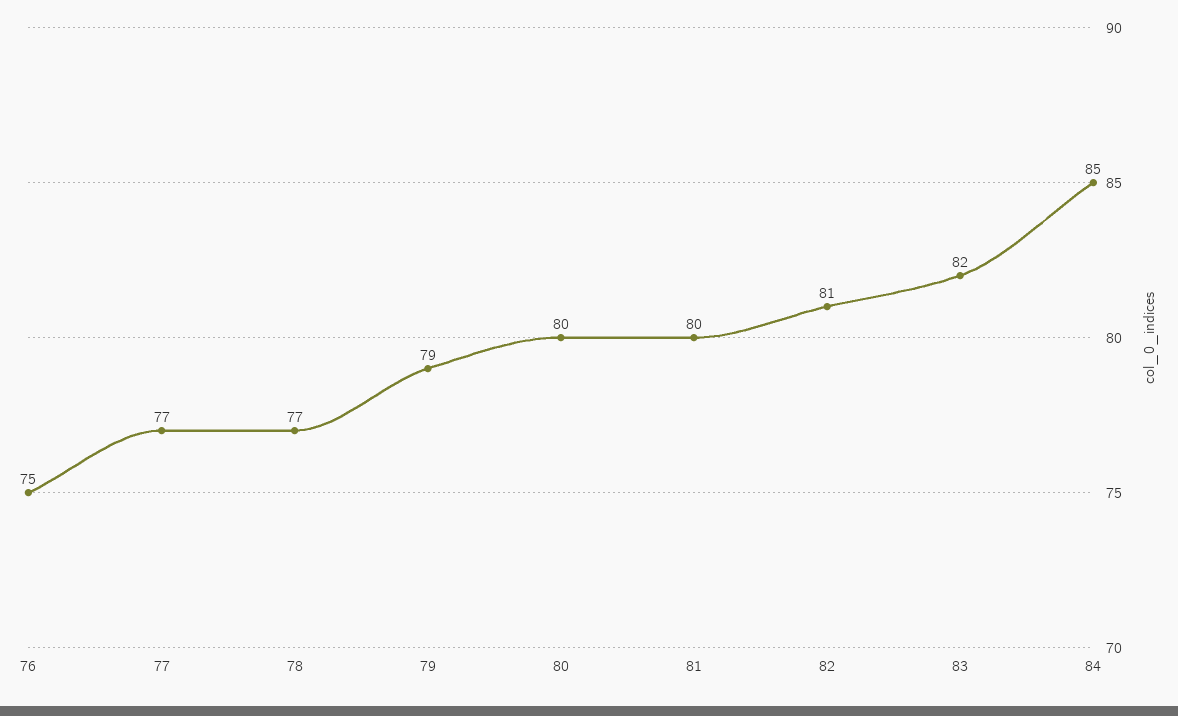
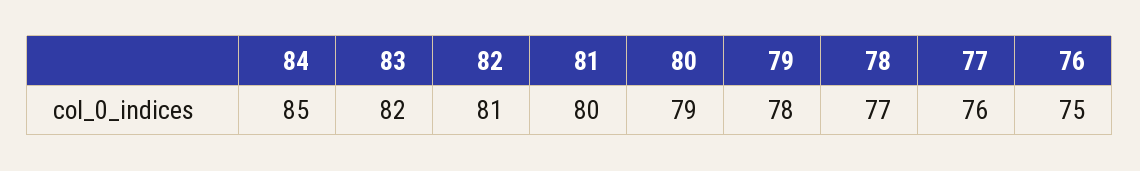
77: 77 -> 76
79: 79 -> 78
80: 80 -> 79

